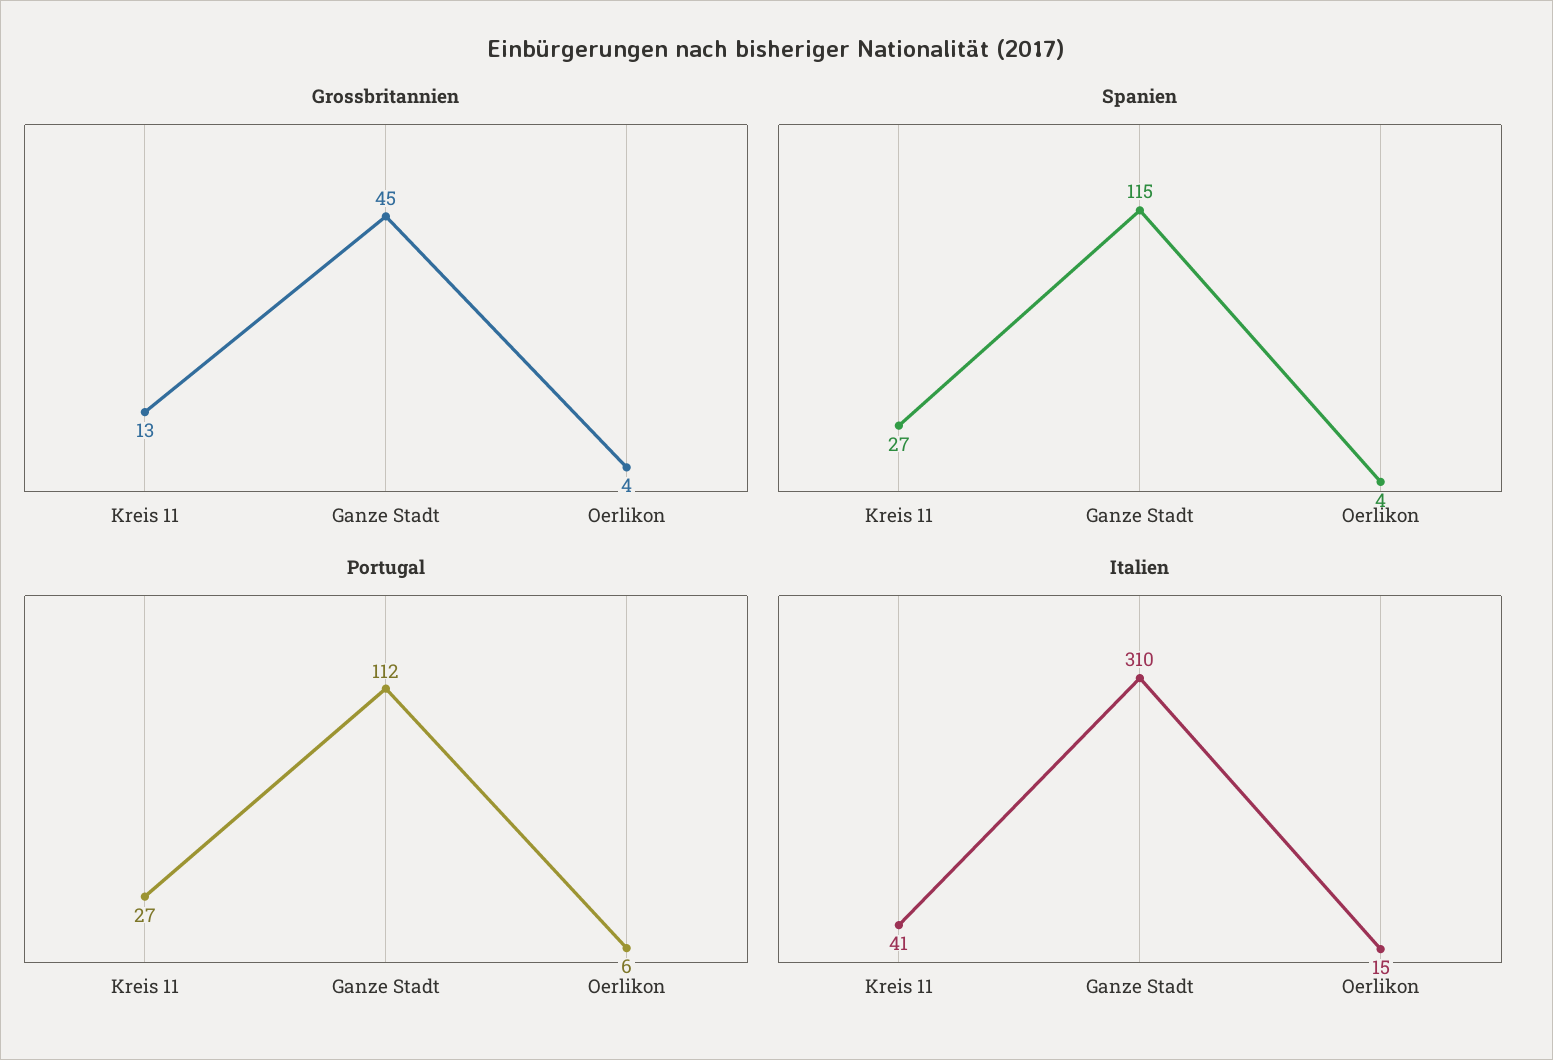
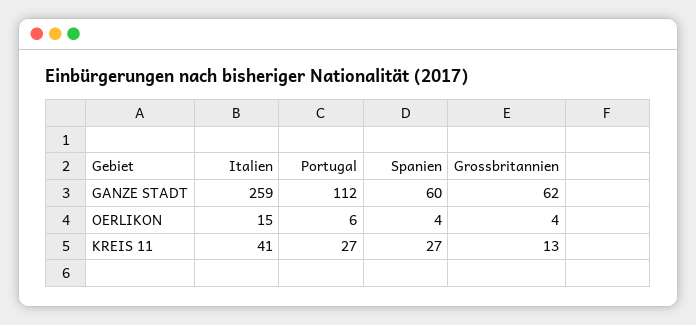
Grossbritannien, Ganze Stadt: 45 -> 62
Spanien, Ganze Stadt: 115 -> 60
Italien, Ganze Stadt: 310 -> 259

